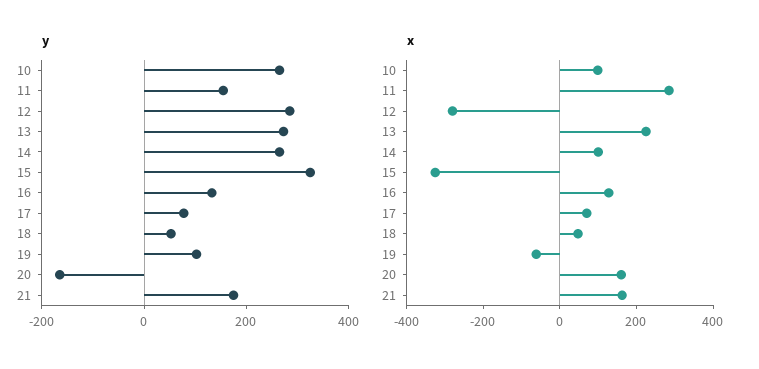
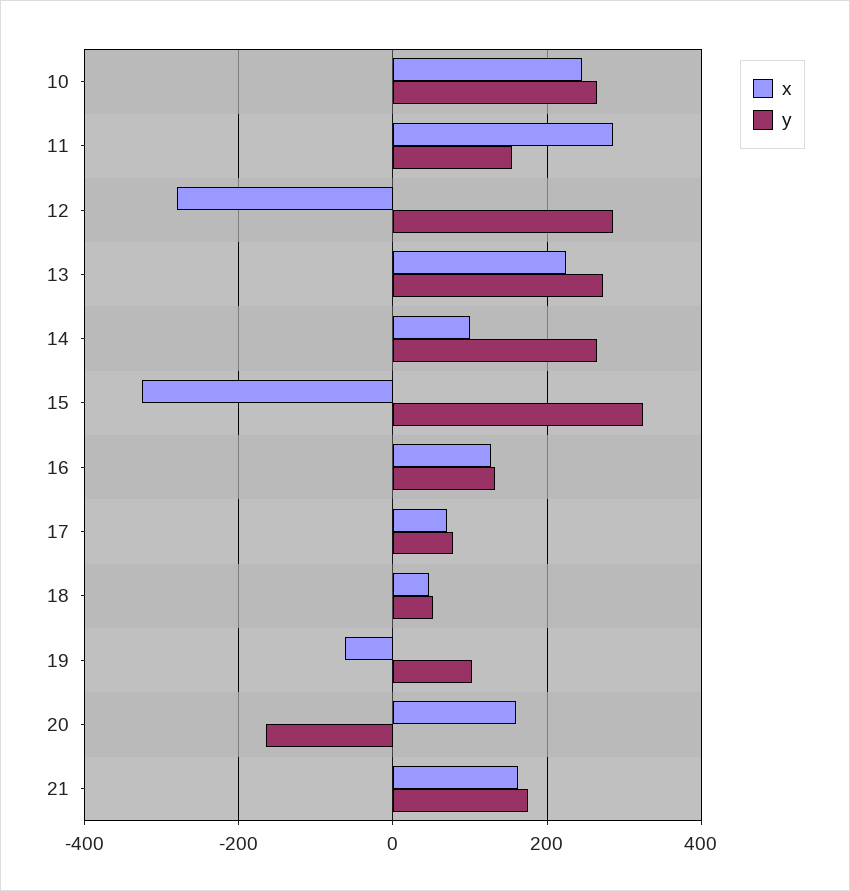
x, 10: 100 -> 240

